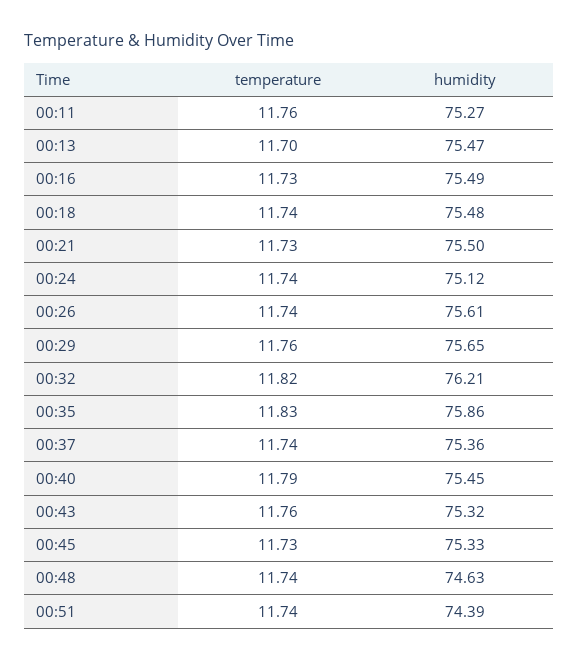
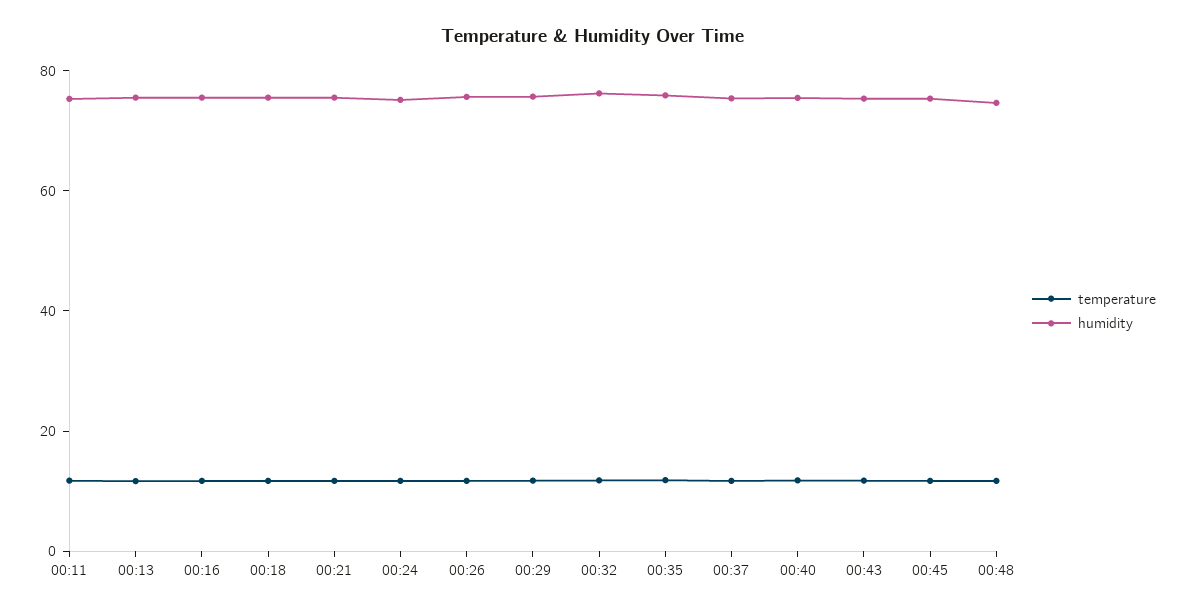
temperature, 00:51: 11.74 -> none
humidity, 00:51: 74.39 -> none

